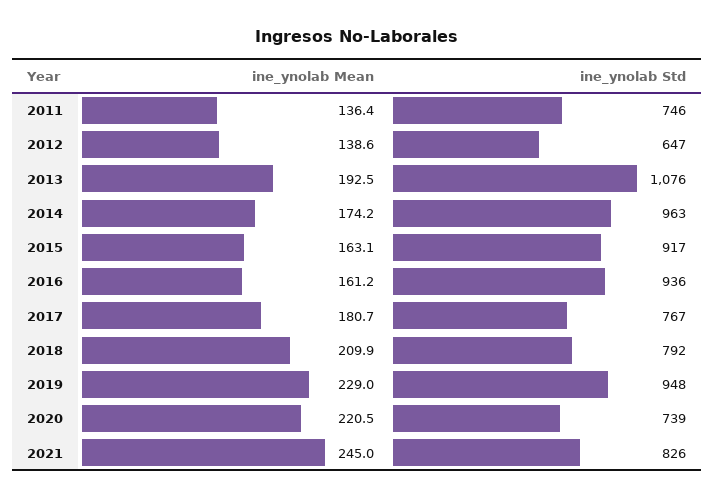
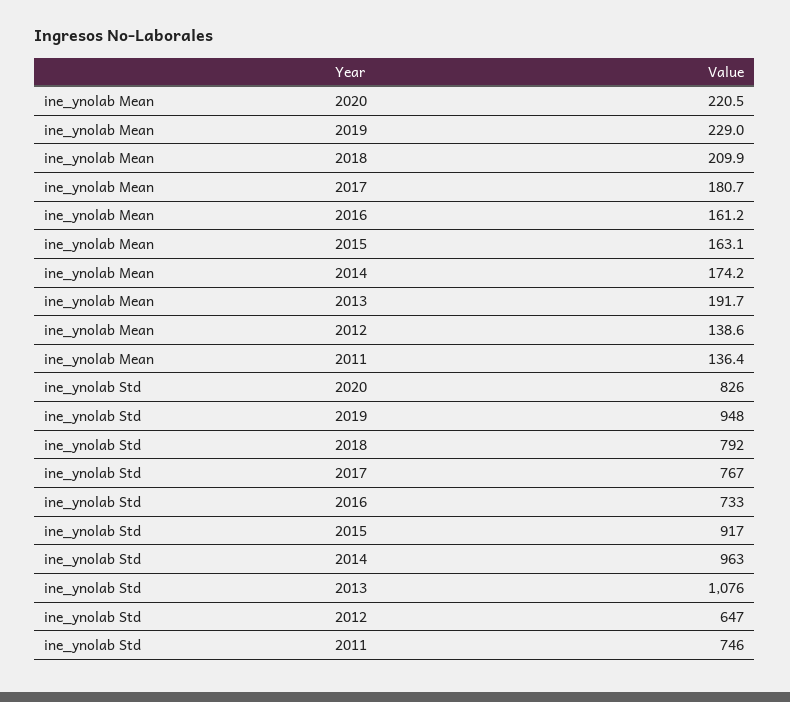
ine_ynolab Mean, 2013: 192.5 -> 191.7
ine_ynolab Std, 2016: 936 -> 733
ine_ynolab Std, 2020: 739 -> 826
ine_ynolab Mean, 2021: 245 -> none
ine_ynolab Std, 2021: 826 -> none

